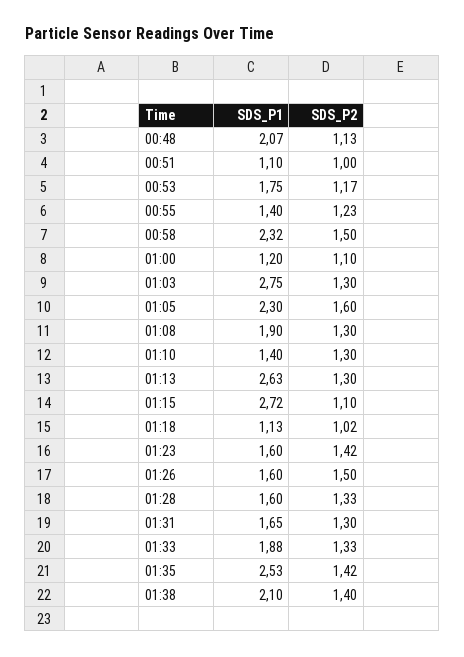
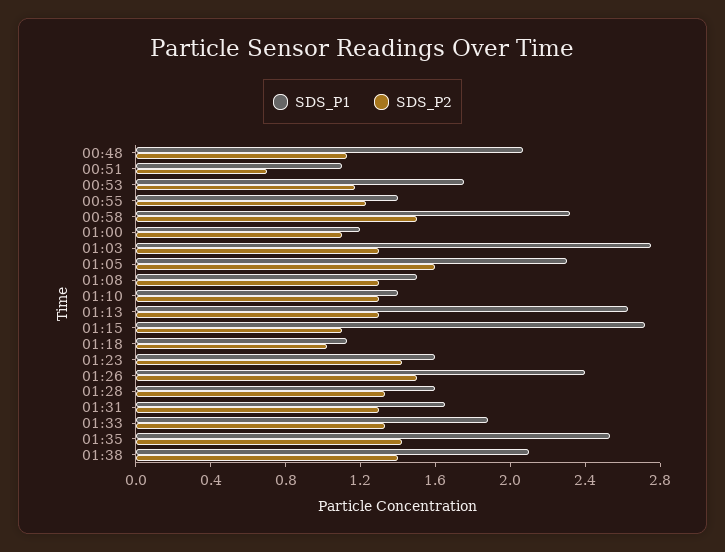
SDS_P2, 00:51: 1 -> 0.7
SDS_P1, 01:08: 1.9 -> 1.5
SDS_P1, 01:26: 1.6 -> 2.4

